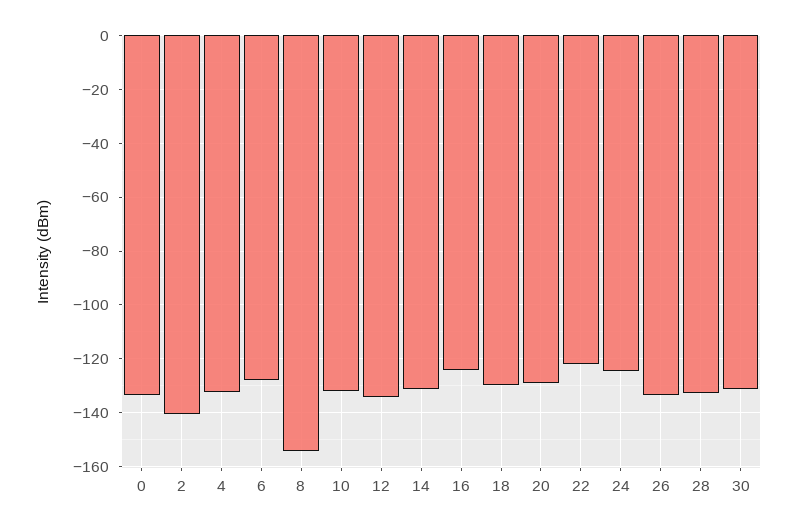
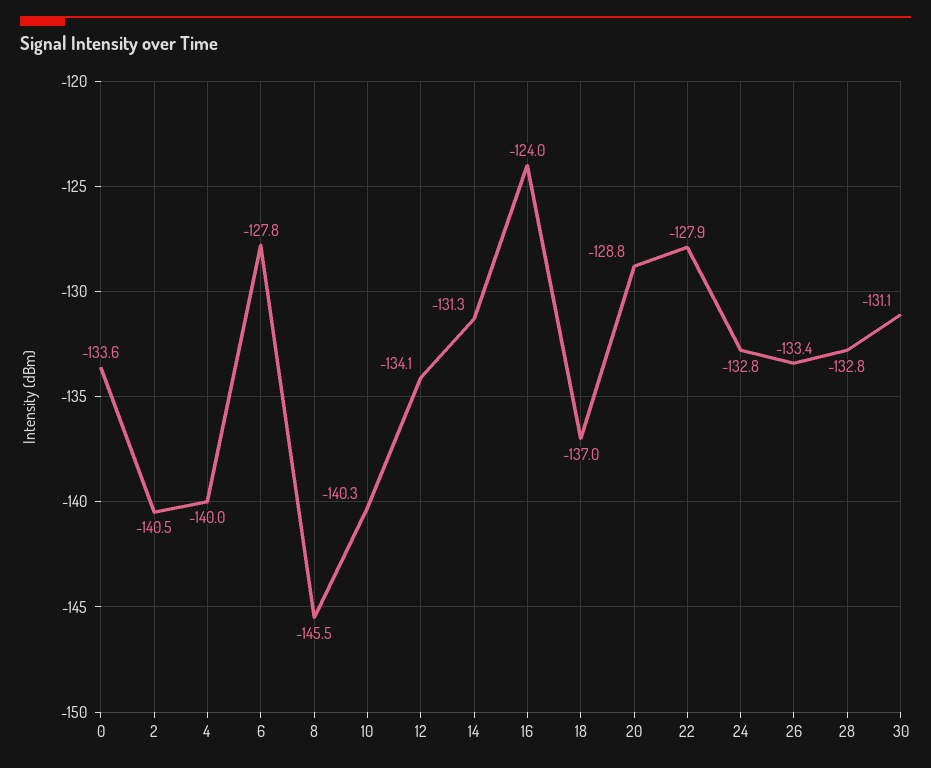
4: -132.5 -> -140
8: -155 -> -145.5
10: -132.5 -> -140.3
18: -130 -> -137
22: -122.5 -> -127.9
24: -125 -> -132.8

